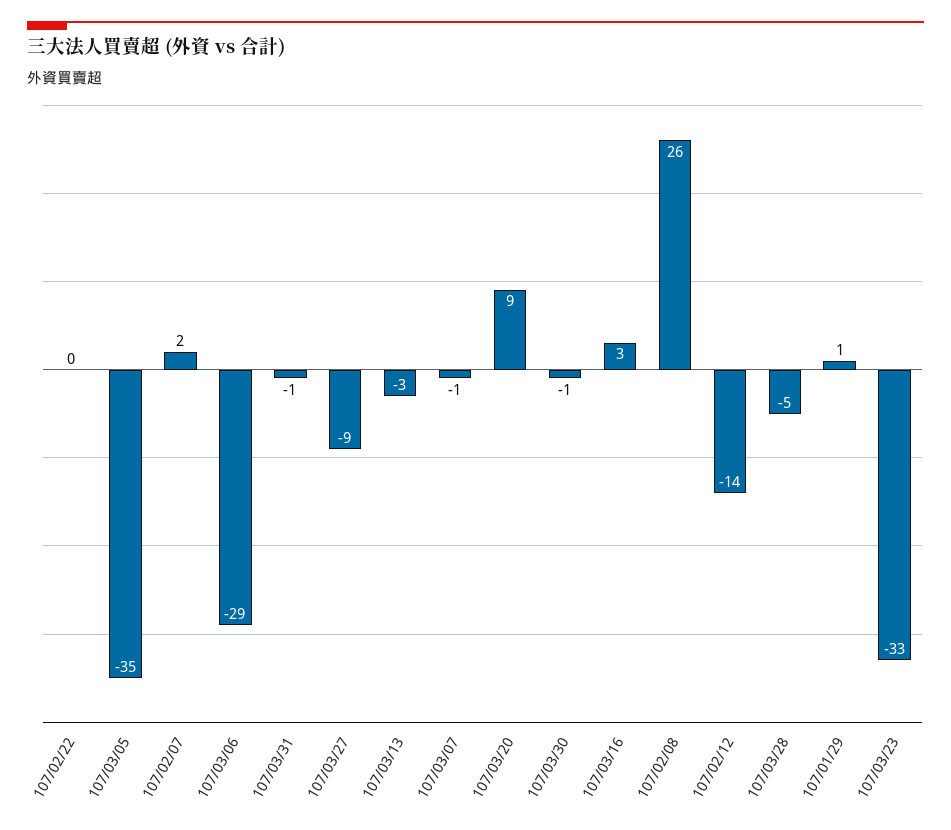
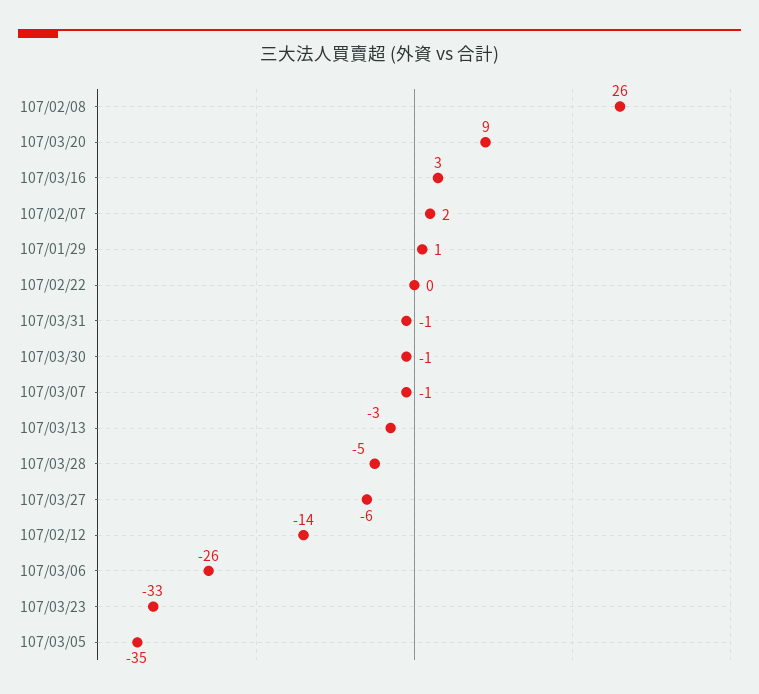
107/03/06: -29 -> -26
107/03/27: -9 -> -6

